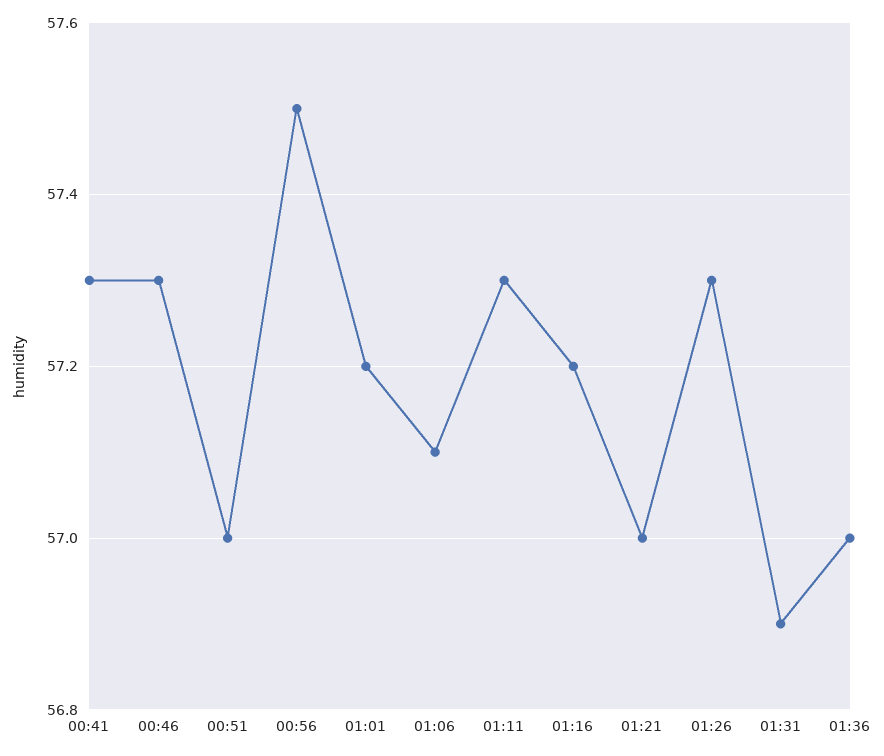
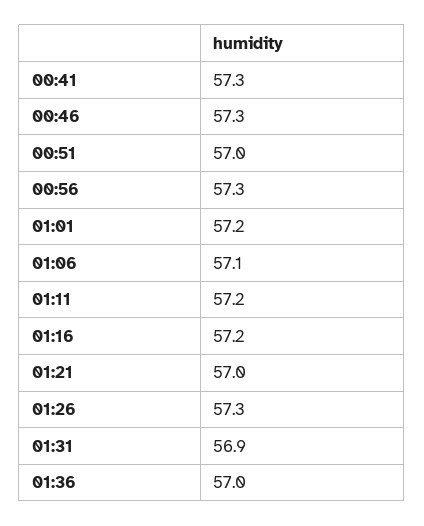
00:56: 57.5 -> 57.3
01:11: 57.3 -> 57.2

